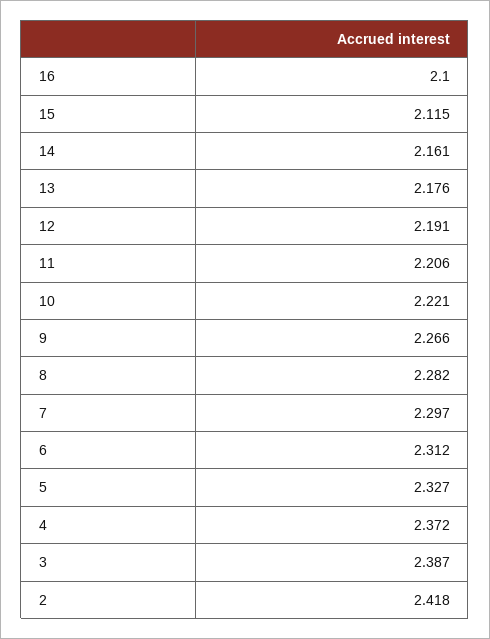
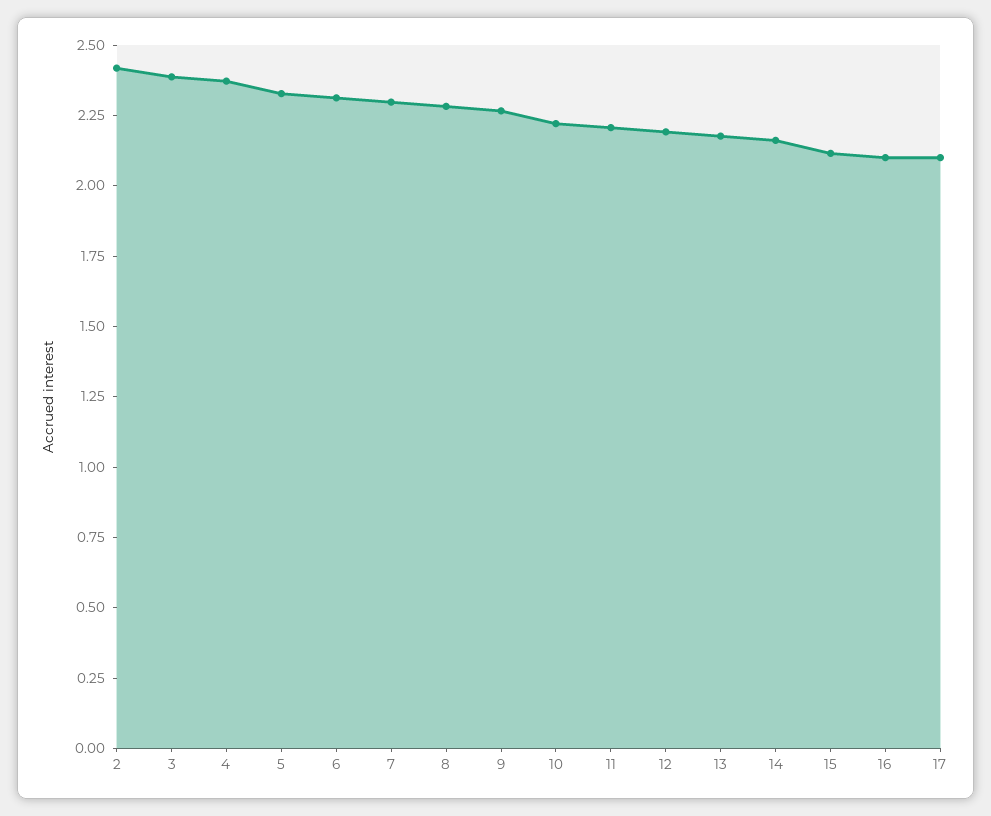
17: none -> 2.1

